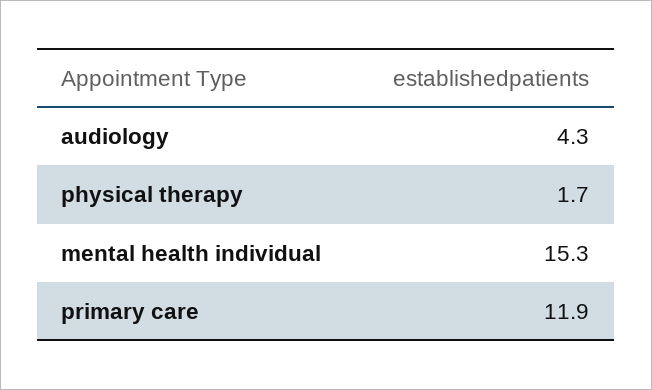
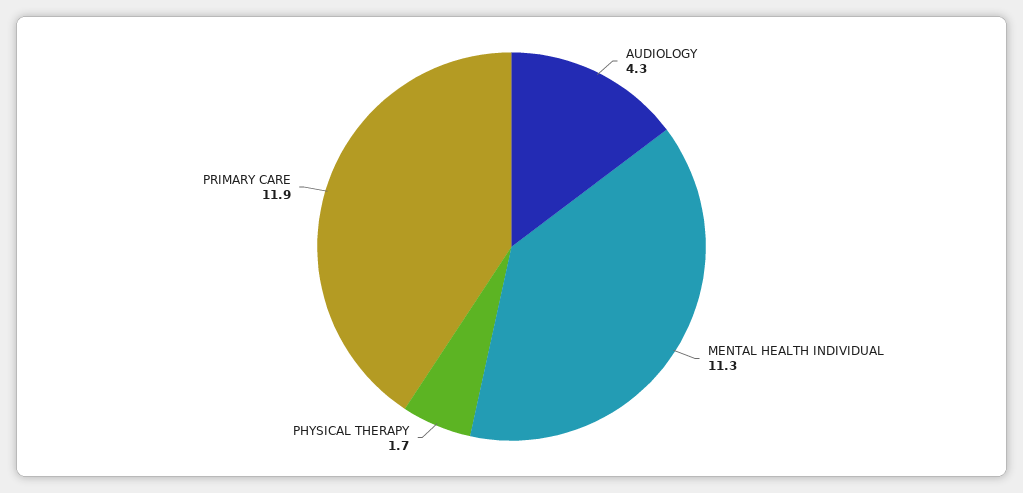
mental health individual: 15.3 -> 11.3

